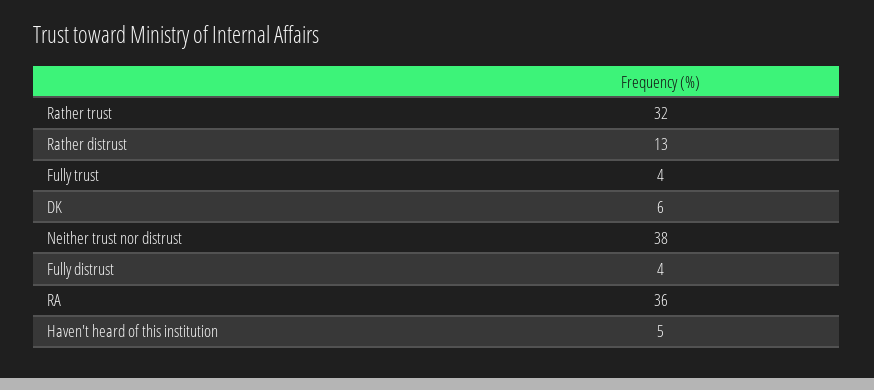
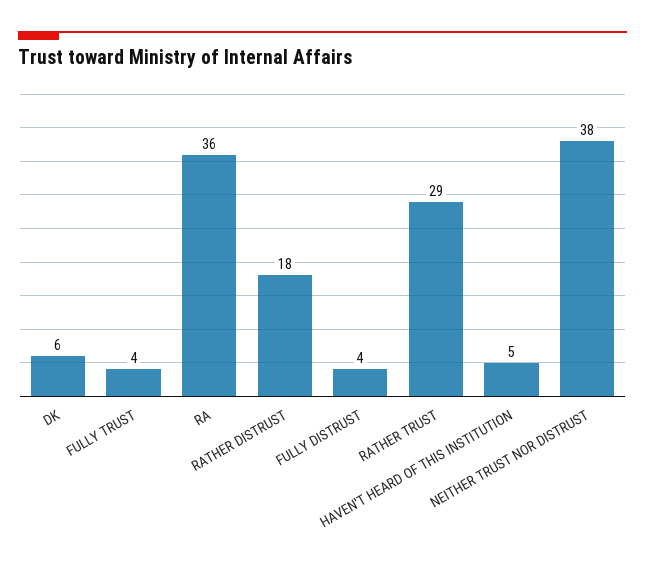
Rather trust: 32 -> 29
Rather distrust: 13 -> 18

